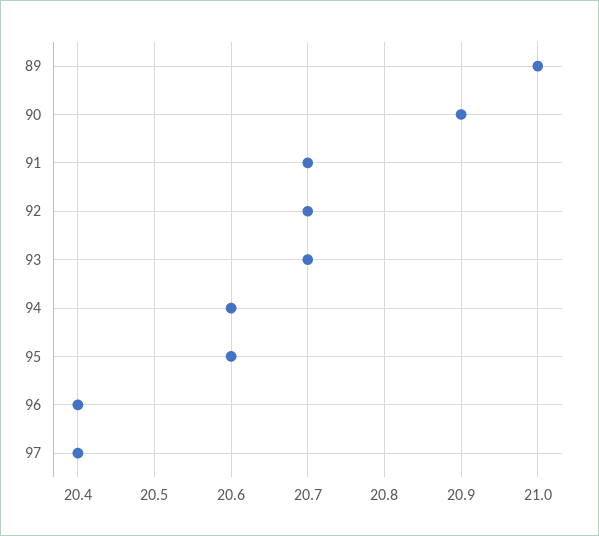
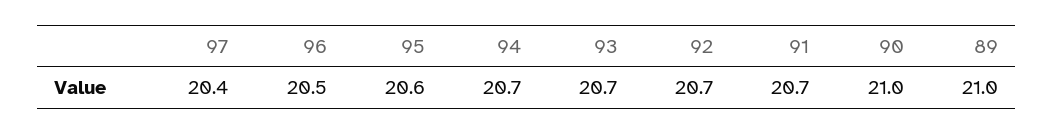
90: 20.9 -> 21
94: 20.6 -> 20.7
96: 20.4 -> 20.5

